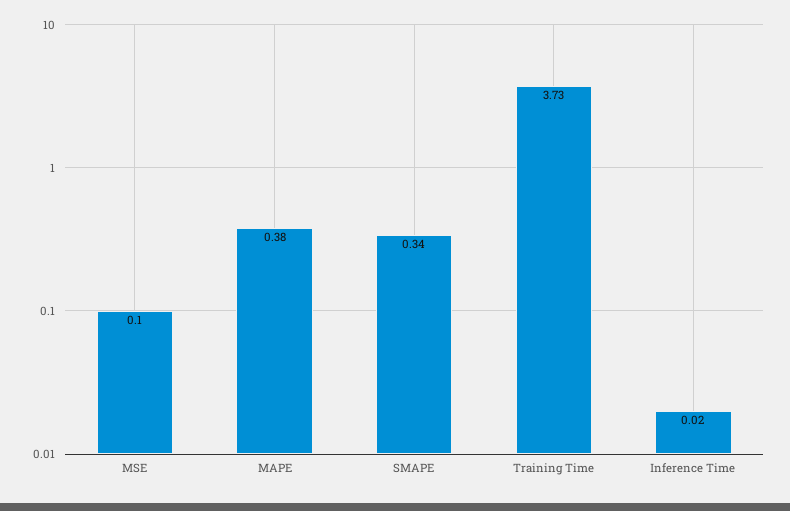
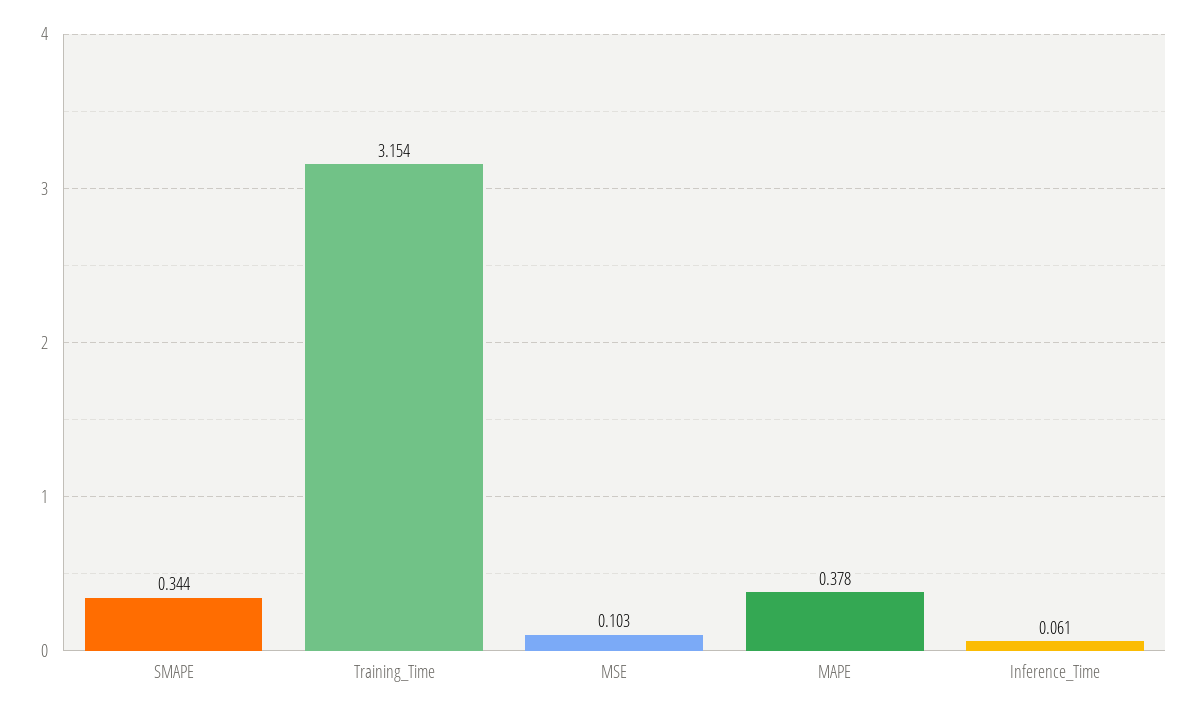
Training Time: 3.73 -> 3.154
Inference Time: 0.02 -> 0.061

